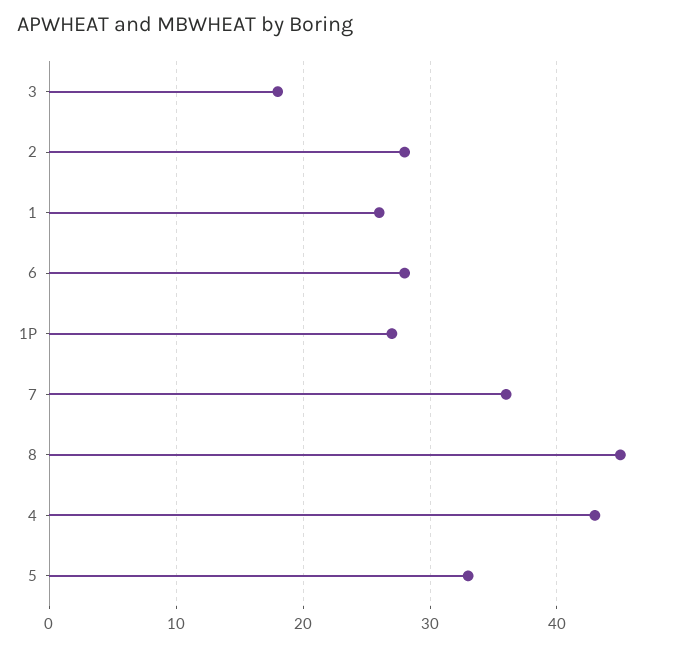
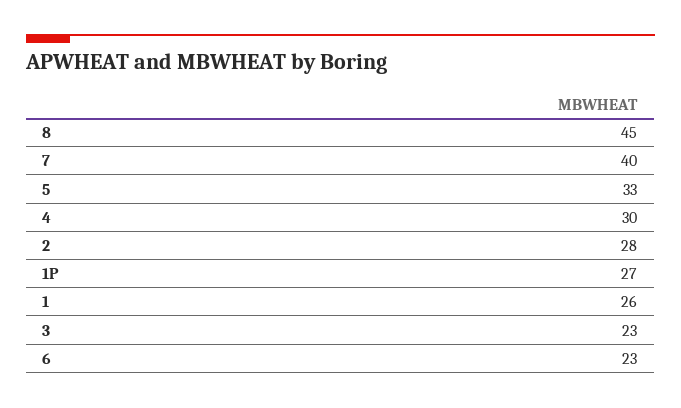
3: 18 -> 23
6: 28 -> 23
7: 36 -> 40
4: 43 -> 30

